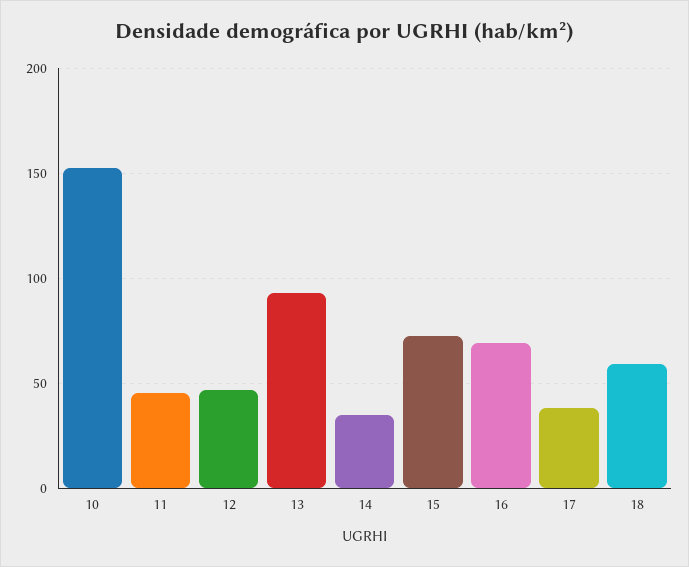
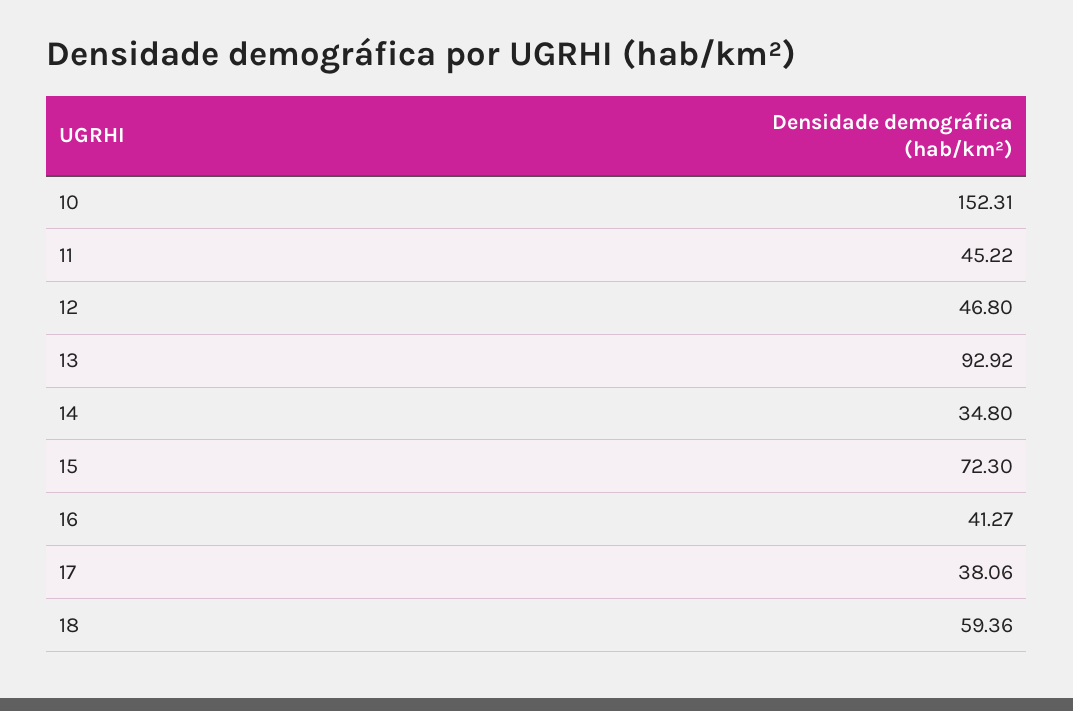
16: 70 -> 41.27

